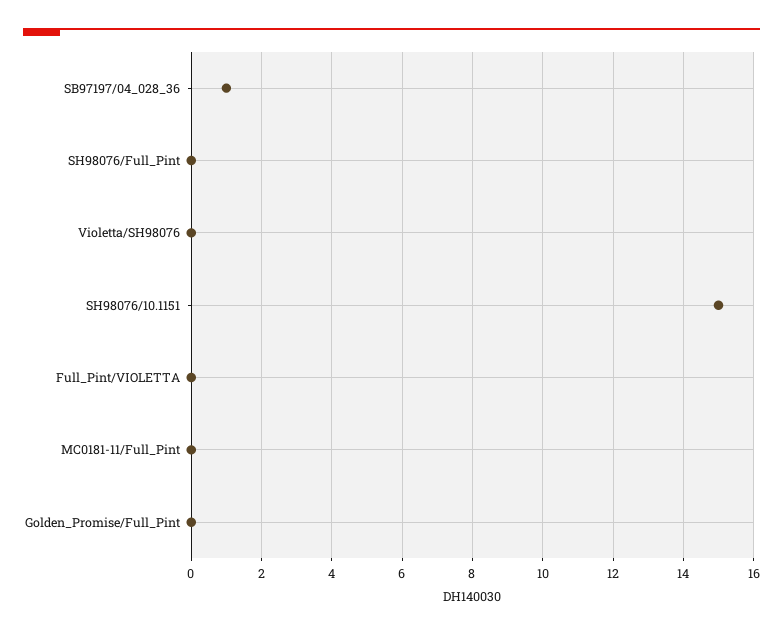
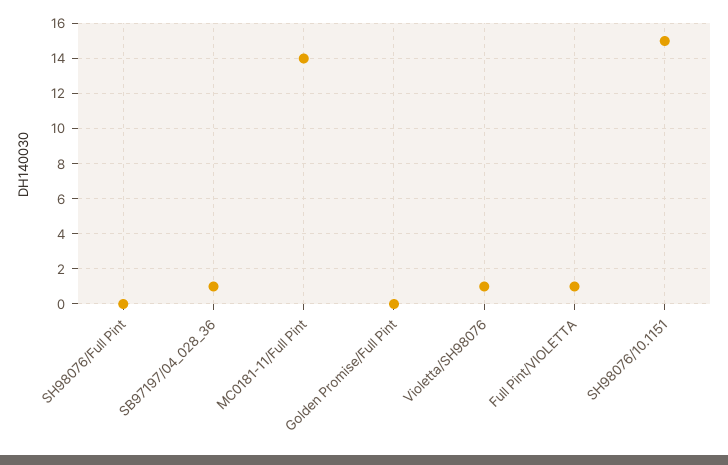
Violetta/SH98076: 0 -> 1
Full_Pint/VIOLETTA: 0 -> 1
MC0181-11/Full_Pint: 0 -> 14

